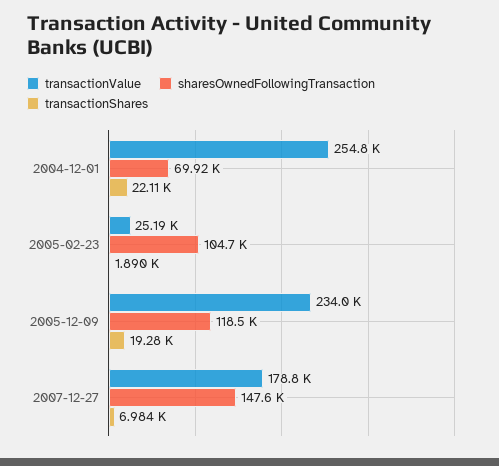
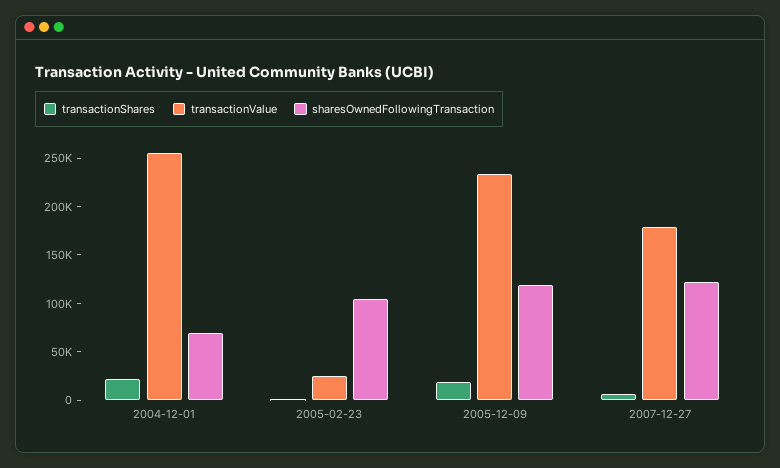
sharesOwnedFollowingTransaction, 2007-12-27: 147600 -> 120000

